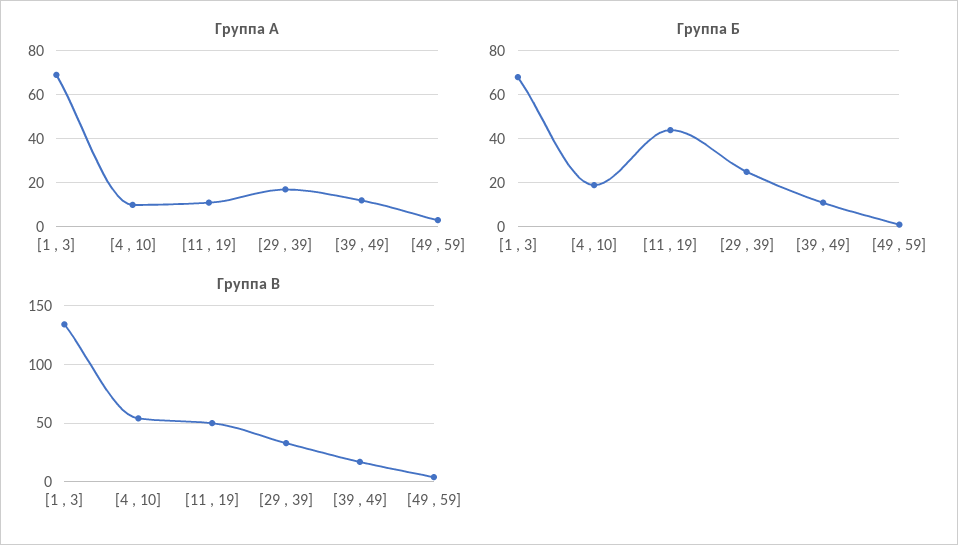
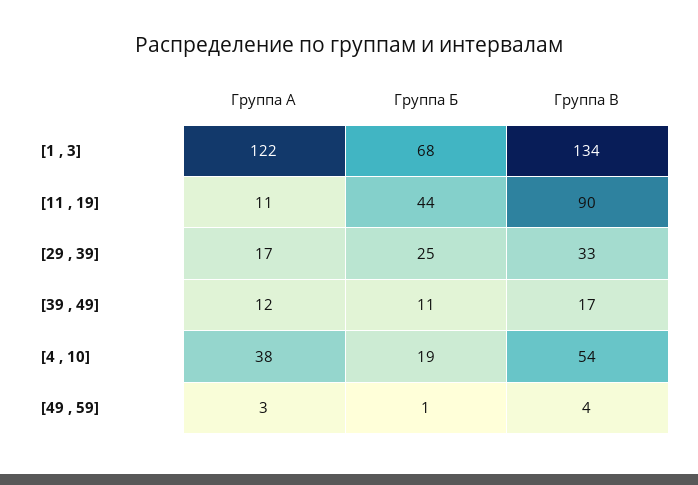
Группа А, [1 , 3]: 70 -> 122
Группа А, [4 , 10]: 10 -> 38
Группа В, [11 , 19]: 50 -> 90

